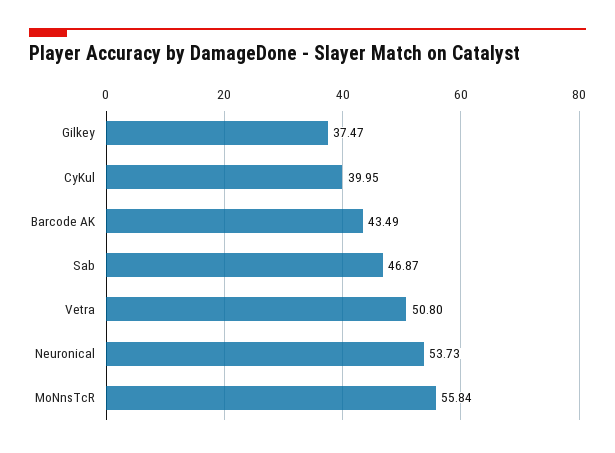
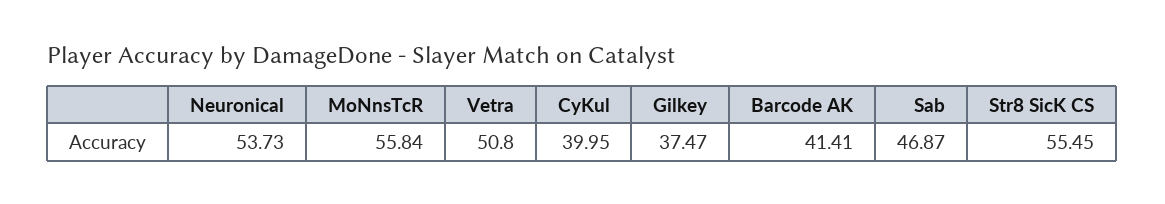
Barcode AK: 43.49 -> 41.41
Str8 SicK CS: none -> 55.45

